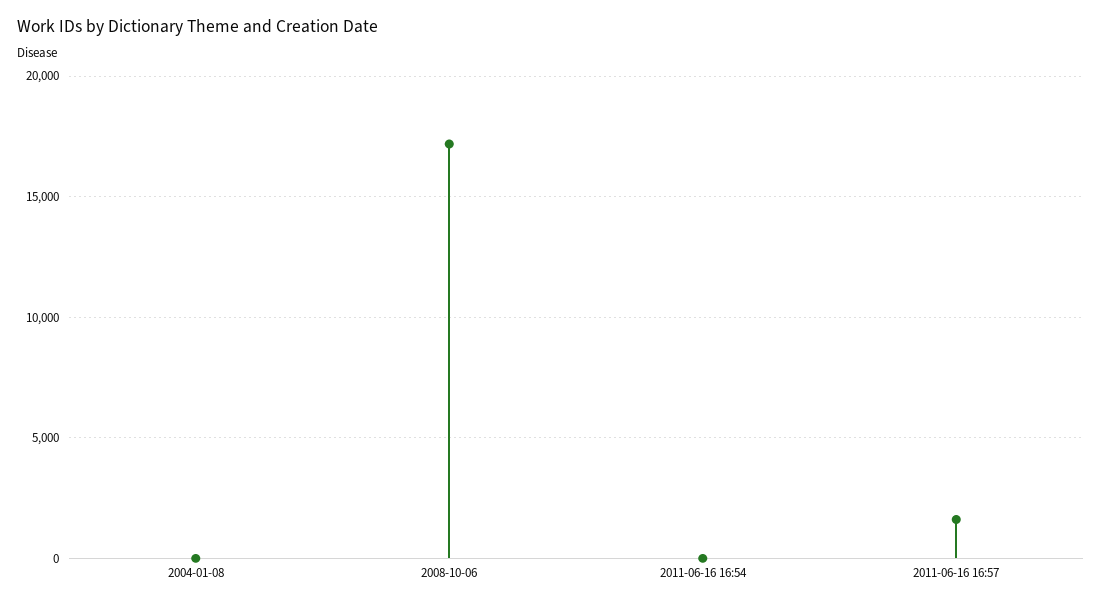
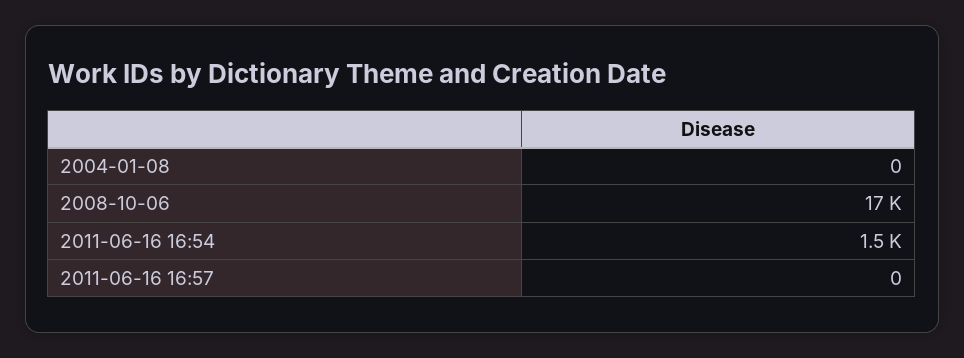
2011-06-16 16:54: 0 -> 1500
2011-06-16 16:57: 1500 -> 0

